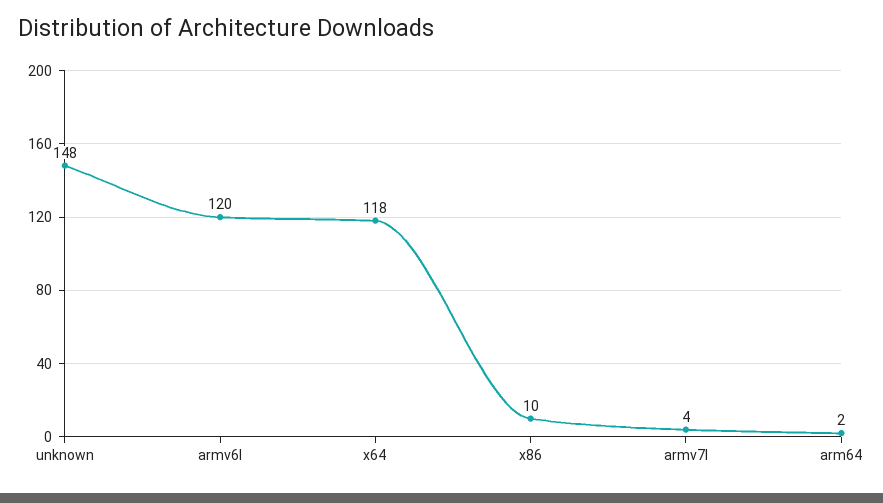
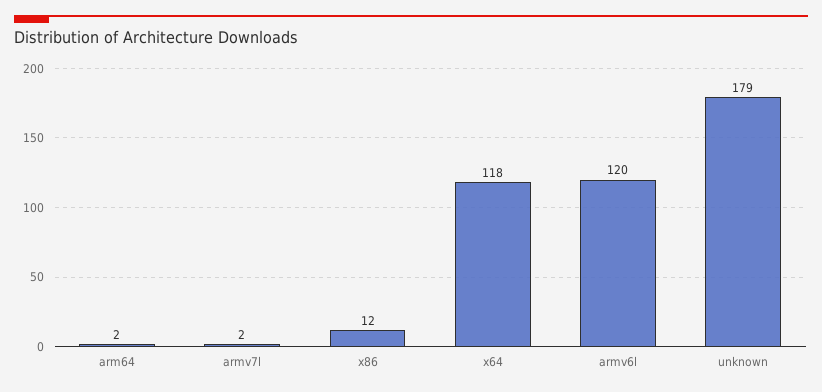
unknown: 148 -> 179
x86: 10 -> 12
armv7l: 4 -> 2

